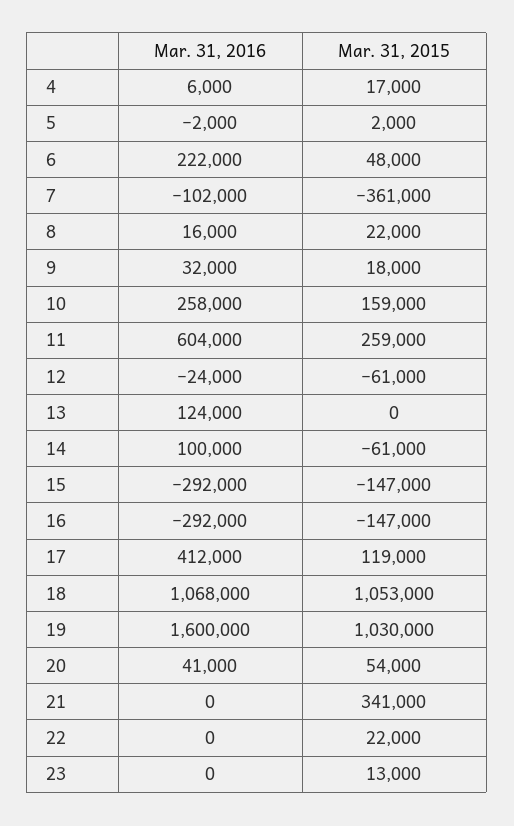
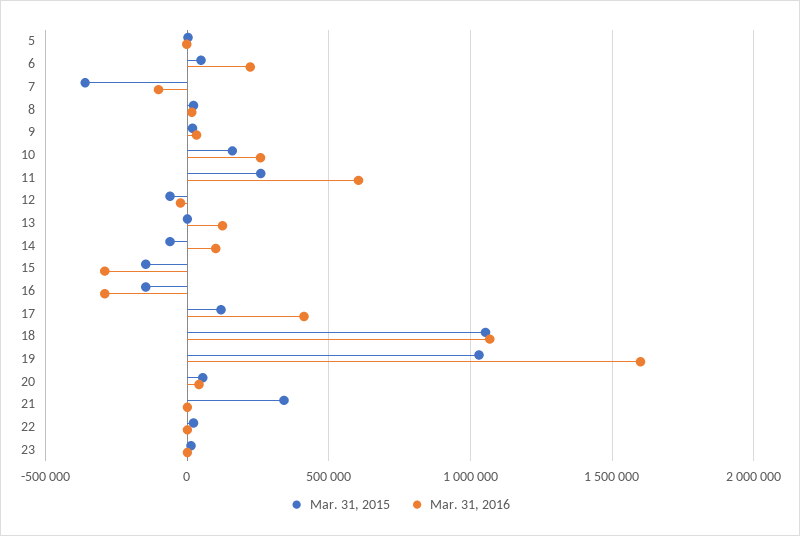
Mar. 31, 2016, 4: 6000 -> none
Mar. 31, 2015, 4: 17000 -> none

